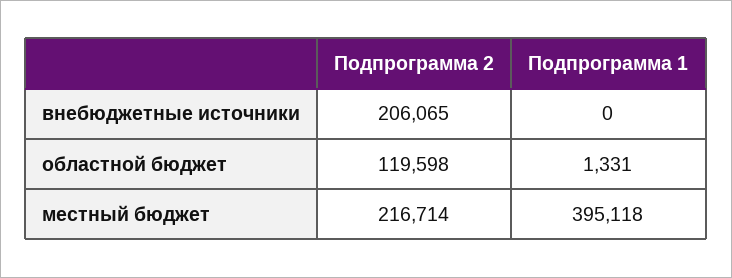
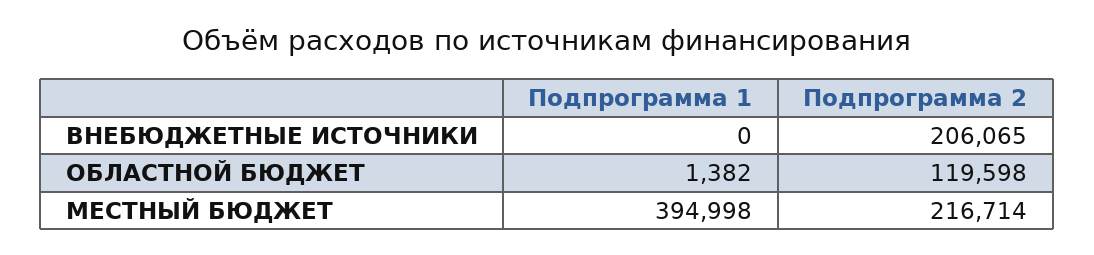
Подпрограмма 1, областной бюджет: 1331 -> 1382
Подпрограмма 1, местный бюджет: 395118 -> 394998

